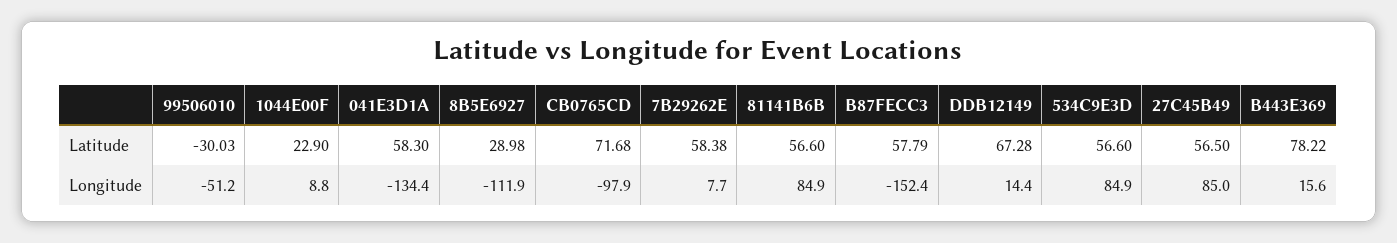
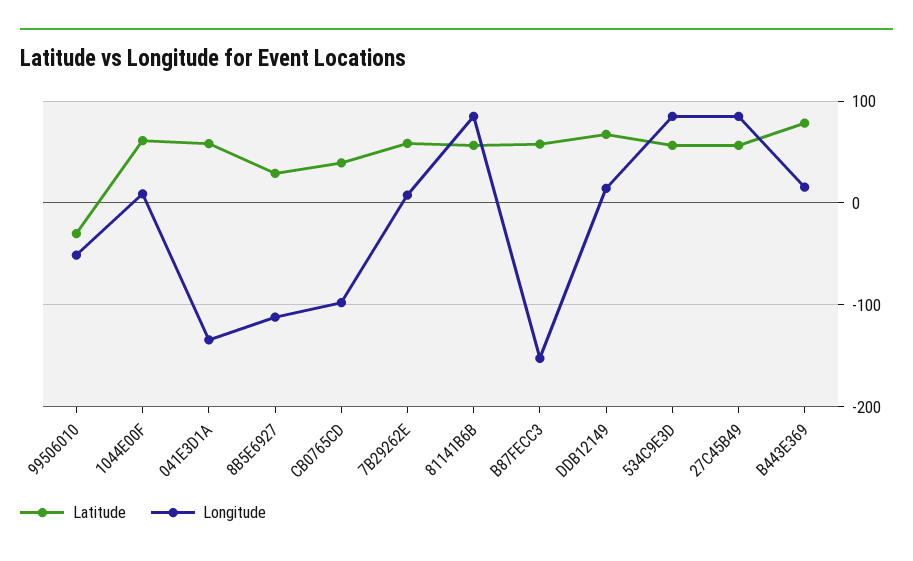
Latitude, 1044E00F: 22.9 -> 60
Latitude, CB0765CD: 71.68 -> 40

